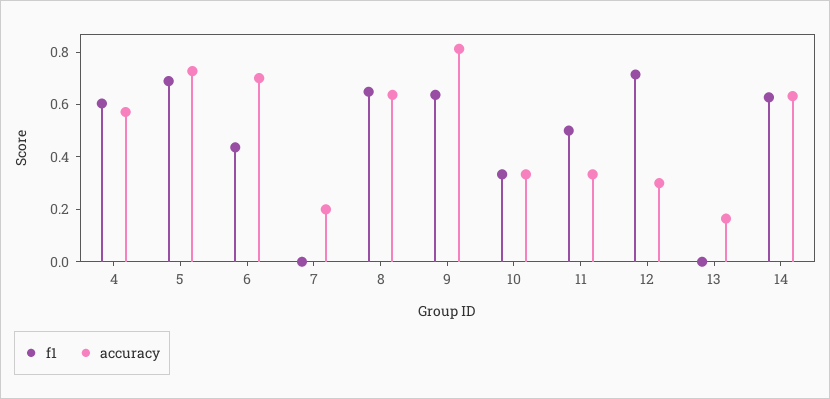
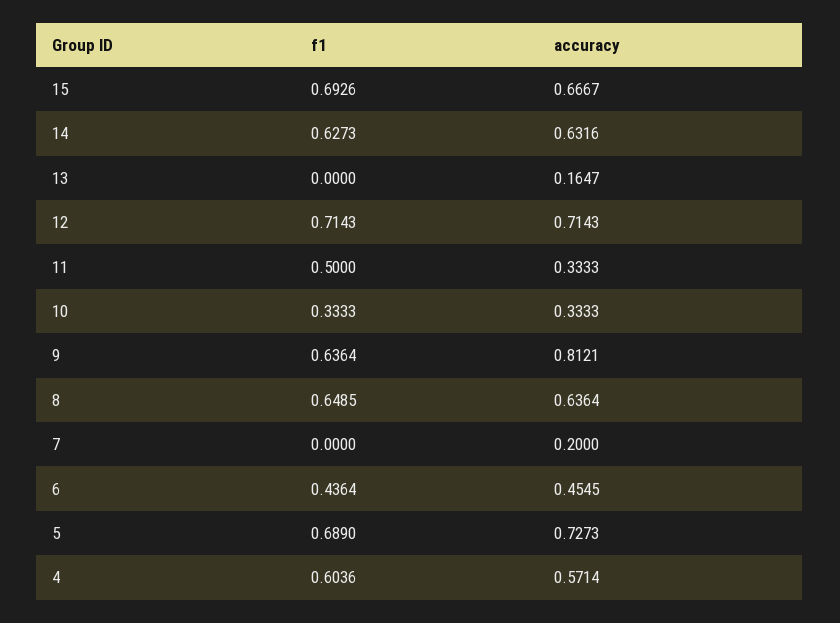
accuracy, 6: 0.7 -> 0.4545
accuracy, 12: 0.3 -> 0.7143
f1, 15: none -> 0.6926
accuracy, 15: none -> 0.6667

